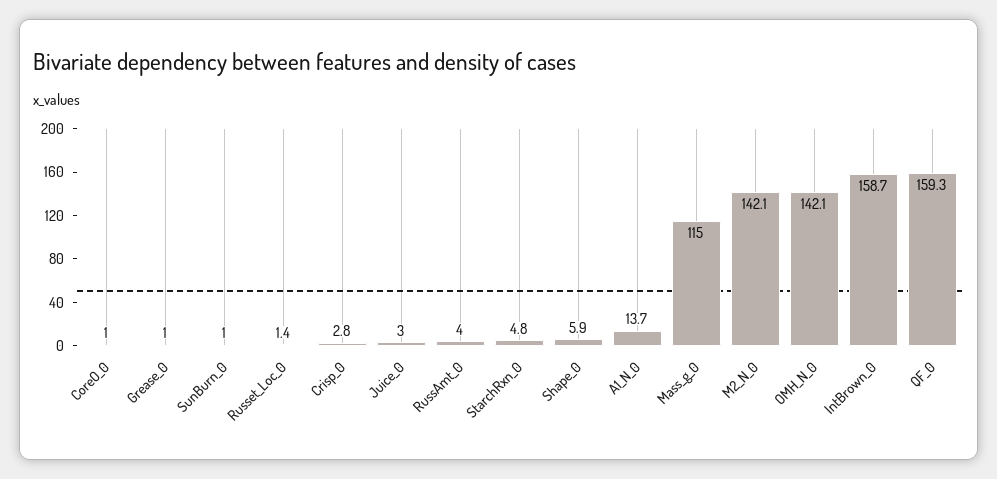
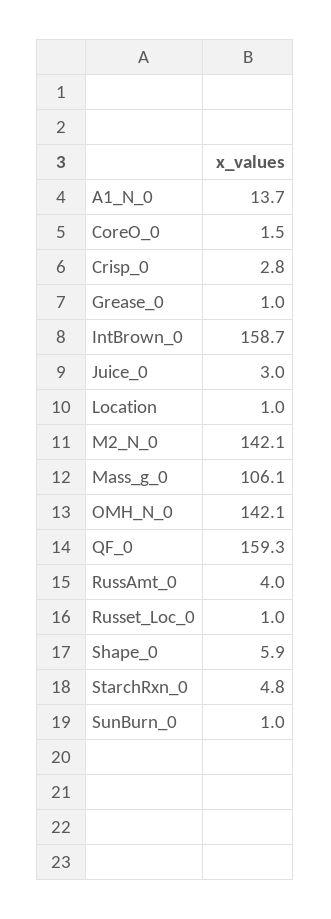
CoreO_0: 1 -> 1.5
Russet_Loc_0: 1.4 -> 1
Mass_g_0: 115 -> 106.1
Location: none -> 1

